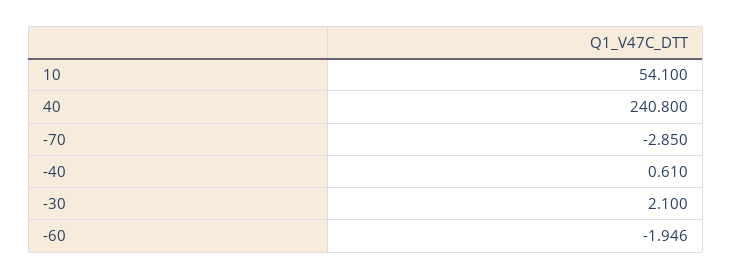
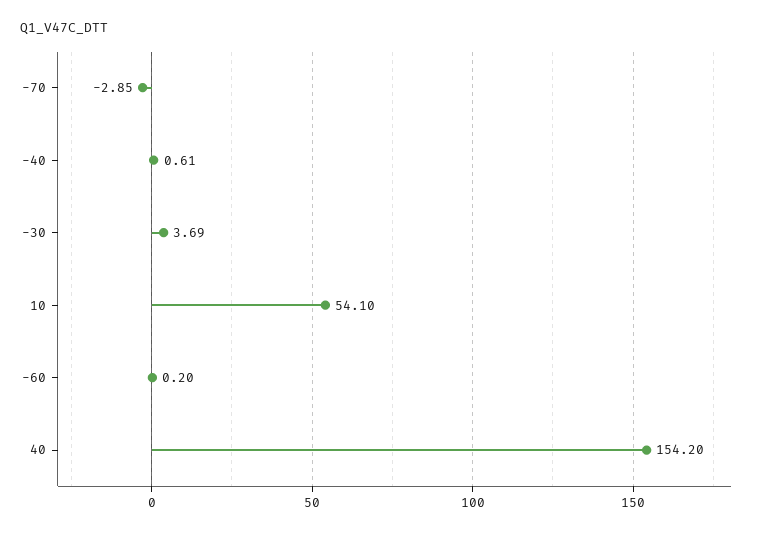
40: 240.8 -> 154.2
-30: 2.1 -> 3.69
-60: -1.946 -> 0.2

